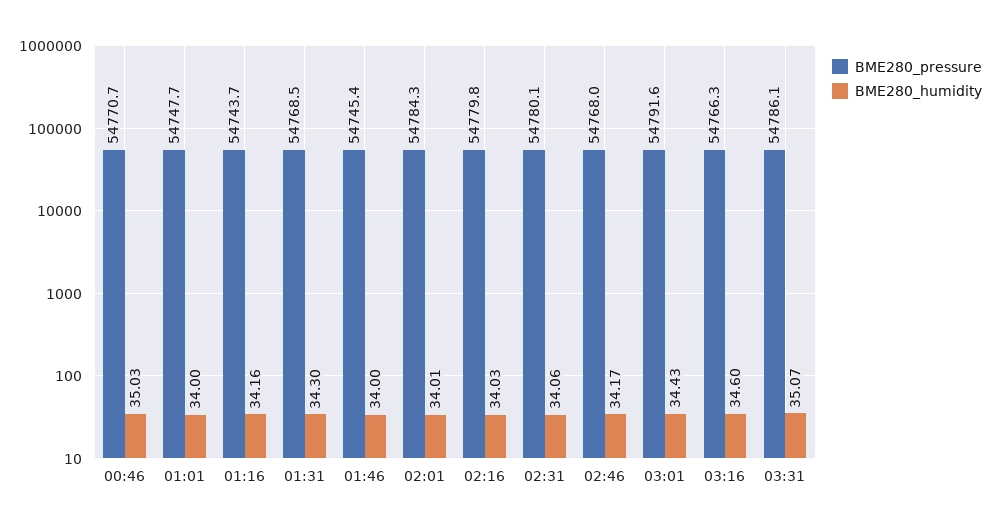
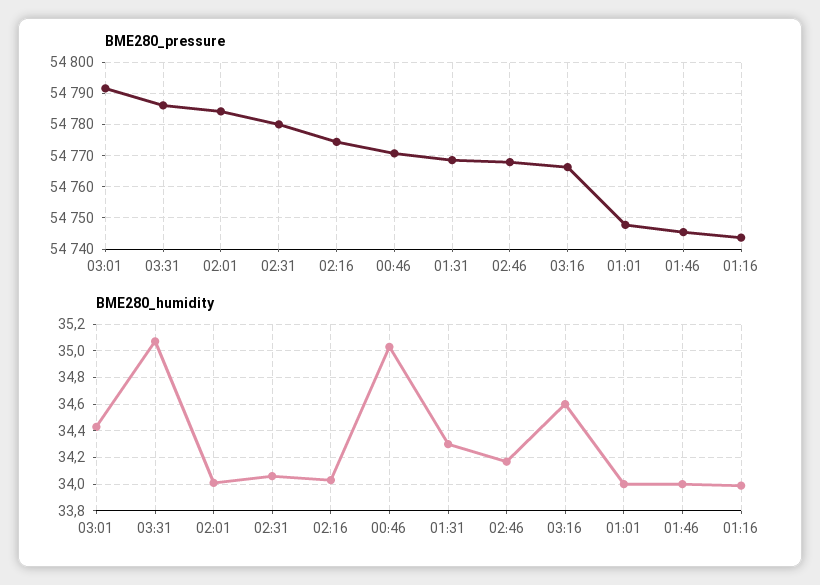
BME280_humidity, 01:16: 34.16 -> 34
BME280_pressure, 02:16: 54779.8 -> 54774

